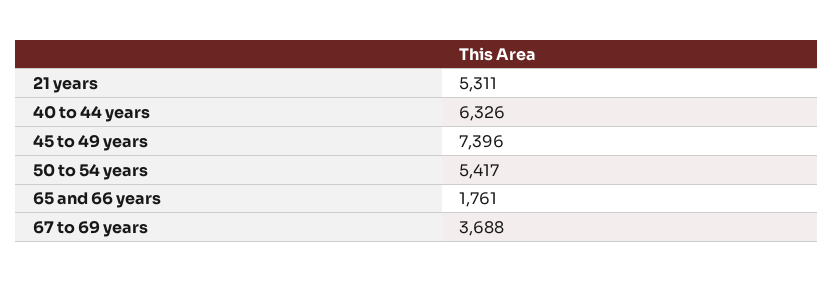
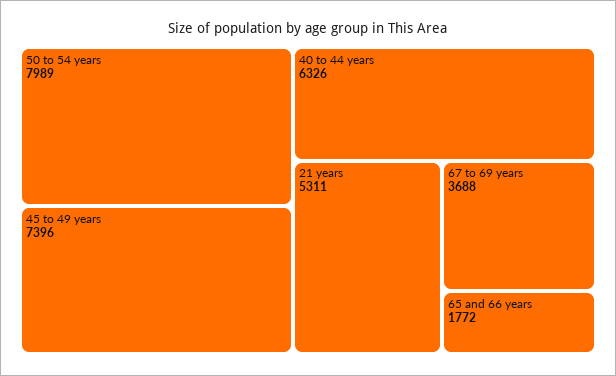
50 to 54 years: 5417 -> 7989
65 and 66 years: 1761 -> 1772

